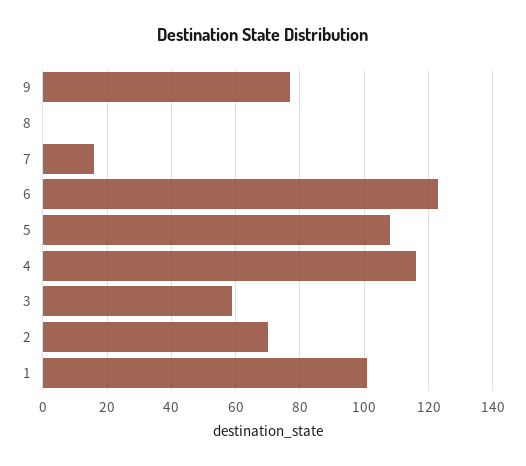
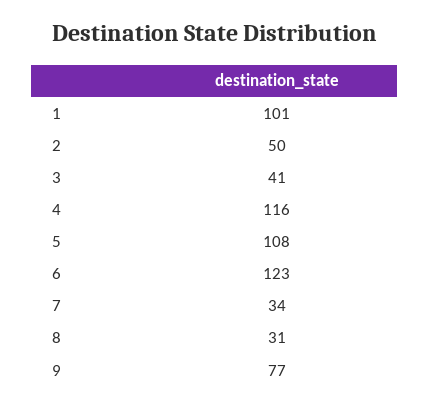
8: 0 -> 31
7: 15 -> 34
3: 60 -> 41
2: 70 -> 50

